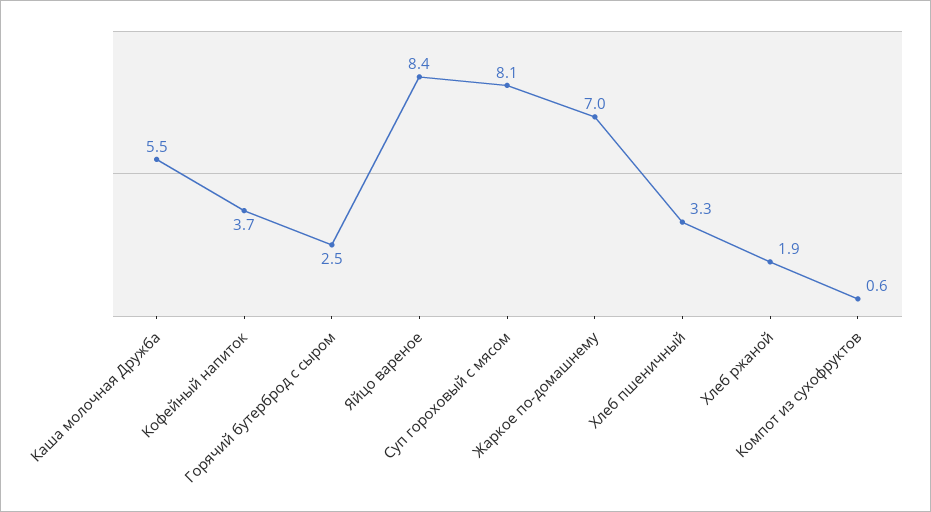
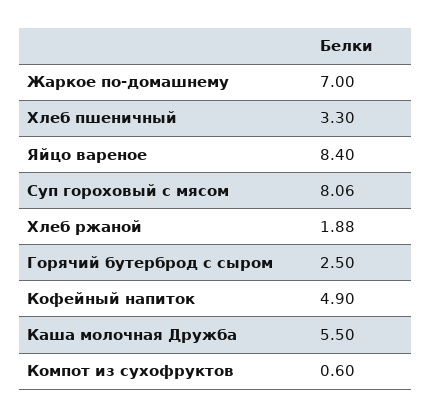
Кофейный напиток: 3.7 -> 4.9

